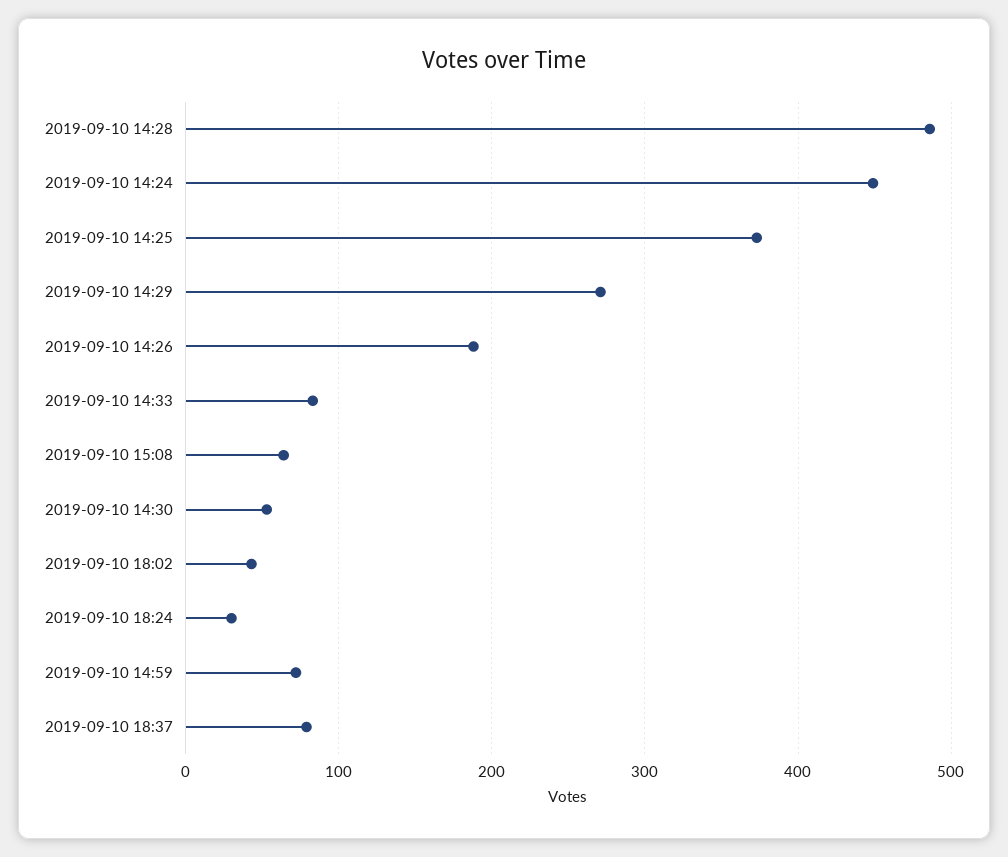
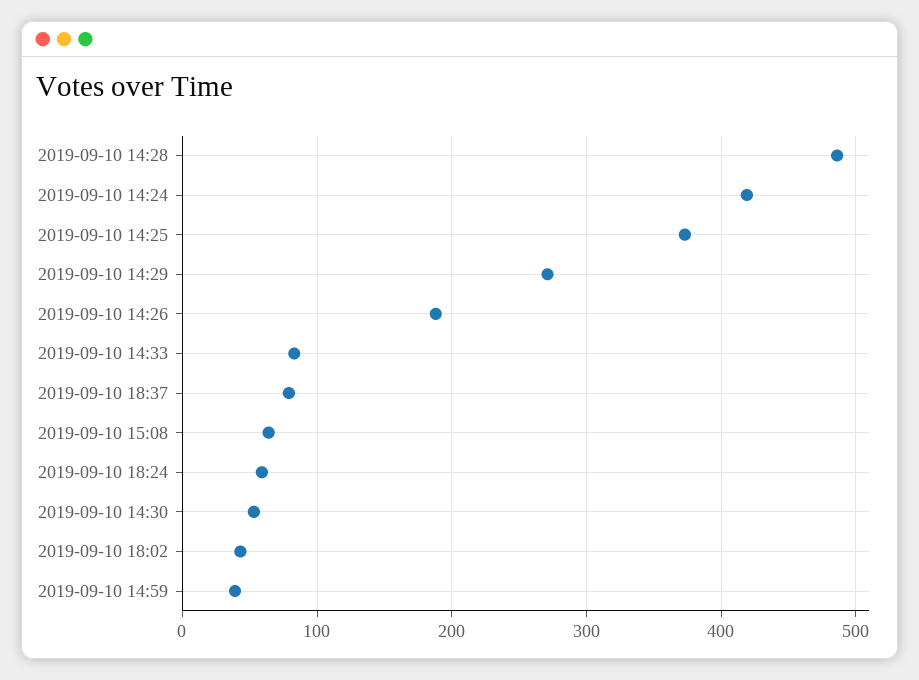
2019-09-10 14:24: 450 -> 420
2019-09-10 18:24: 30 -> 60
2019-09-10 14:59: 70 -> 40

